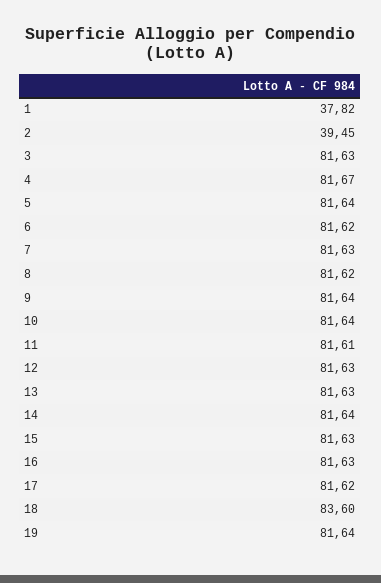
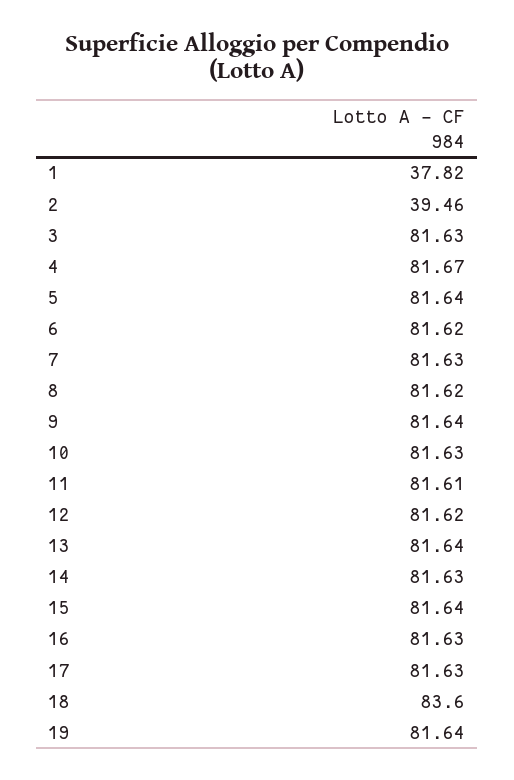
2: 39.45 -> 39.46
10: 81.64 -> 81.63
12: 81.63 -> 81.62
13: 81.63 -> 81.64
14: 81.64 -> 81.63
15: 81.63 -> 81.64
17: 81.62 -> 81.63

